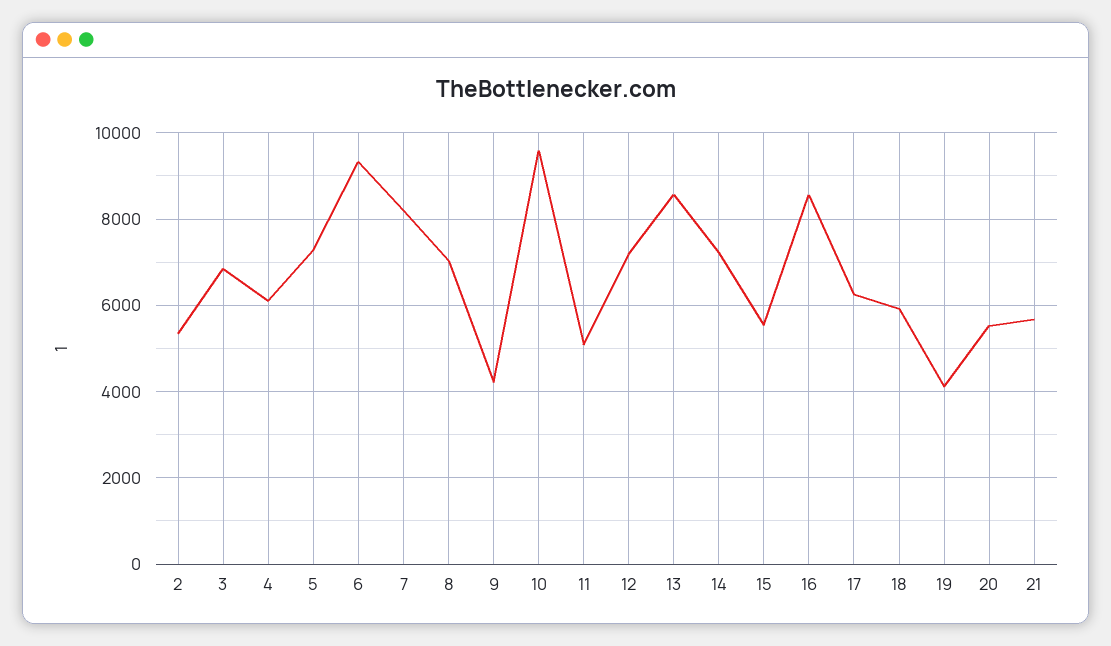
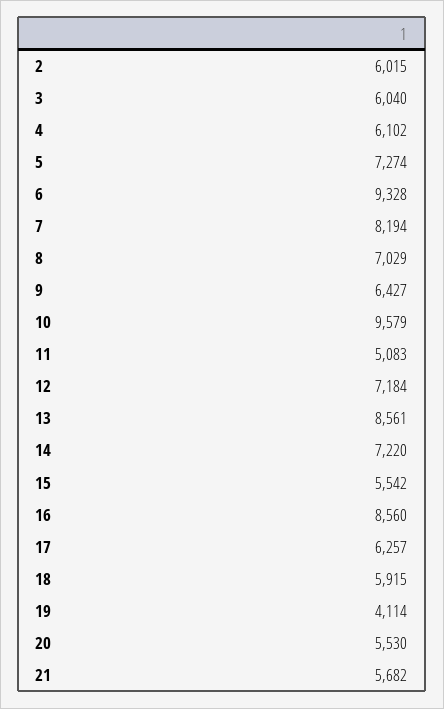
2: 5400 -> 6015
3: 6800 -> 6040
9: 4200 -> 6427

